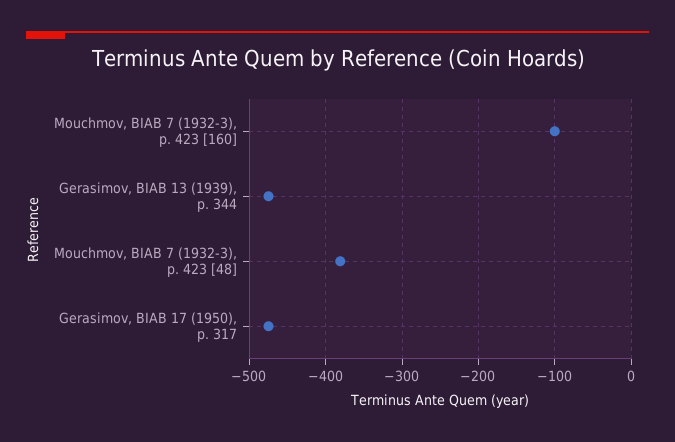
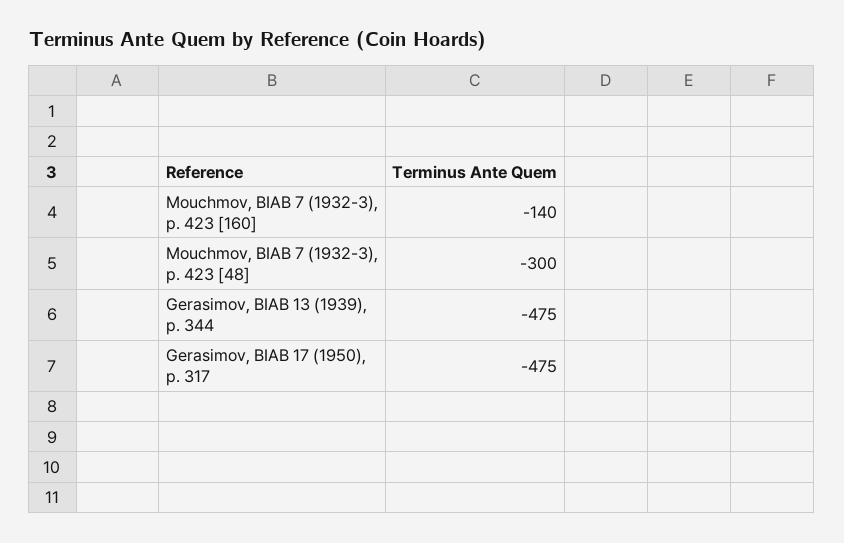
Mouchmov, BIAB 7 (1932-3), p. 423 [160]: -100 -> -140
Mouchmov, BIAB 7 (1932-3), p. 423 [48]: -380 -> -300

